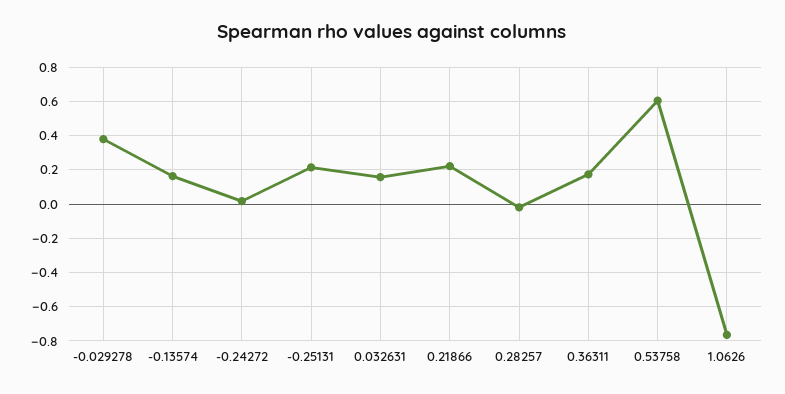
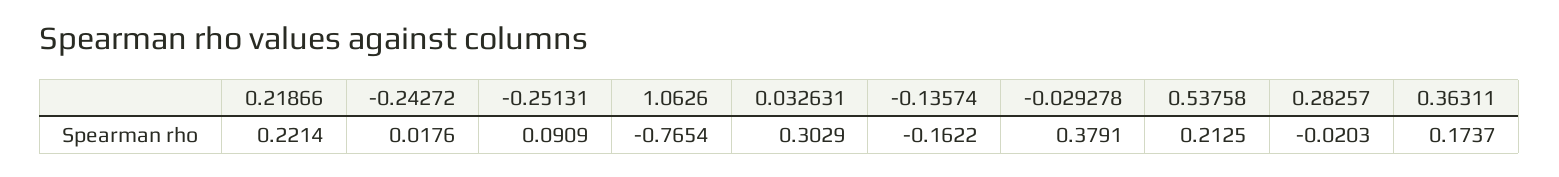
-0.13574: 0.15 -> -0.1622
-0.25131: 0.2 -> 0.0909
0.032631: 0.15 -> 0.3029
0.53758: 0.6 -> 0.2125

